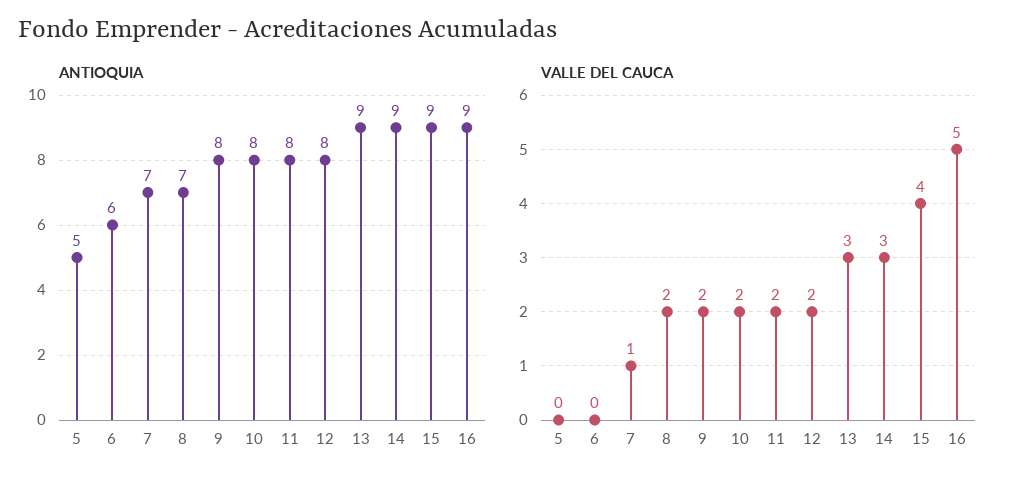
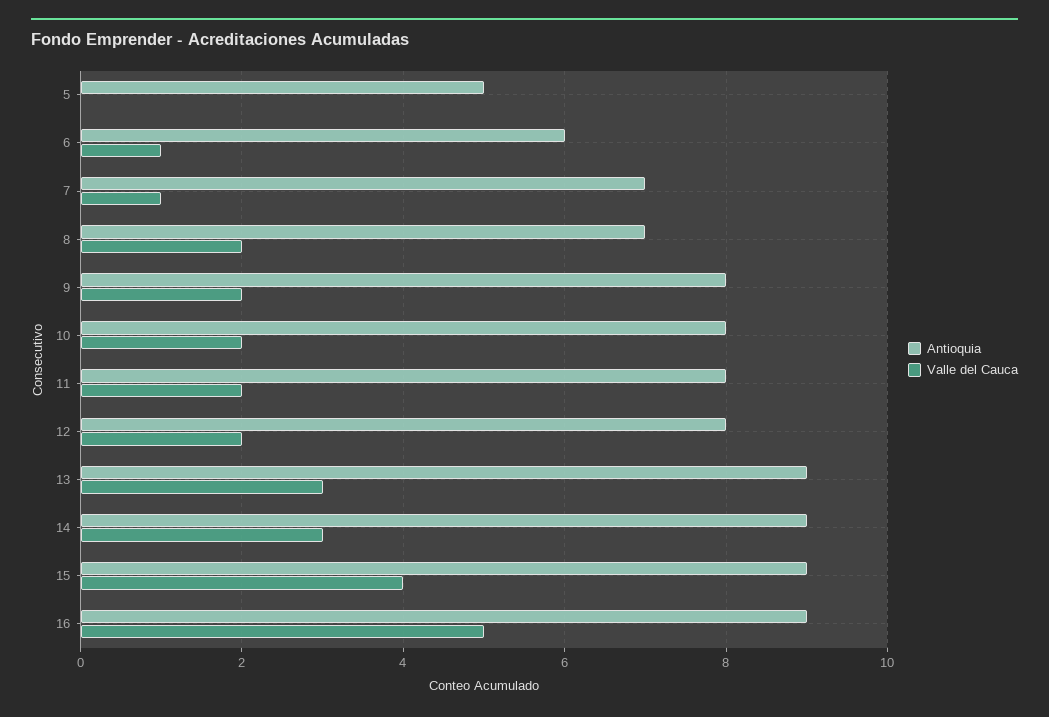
VALLE DEL CAUCA, 6: 0 -> 1

